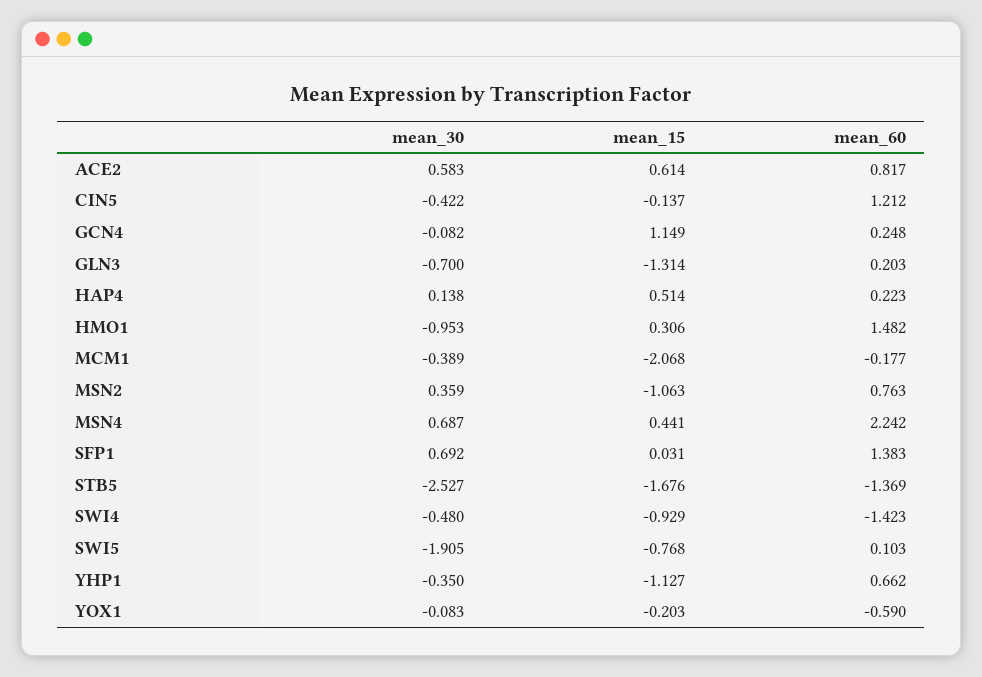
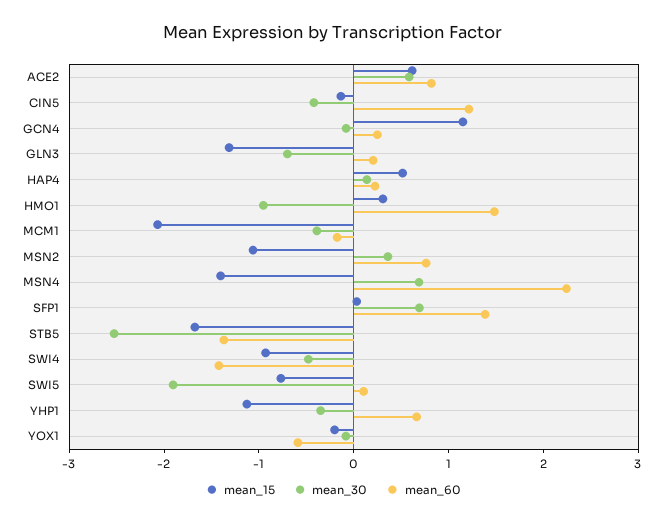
mean_15, MSN4: 0.441 -> -1.4

